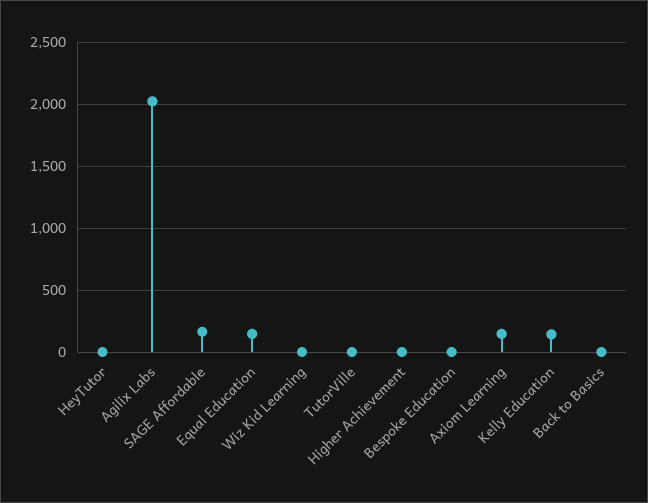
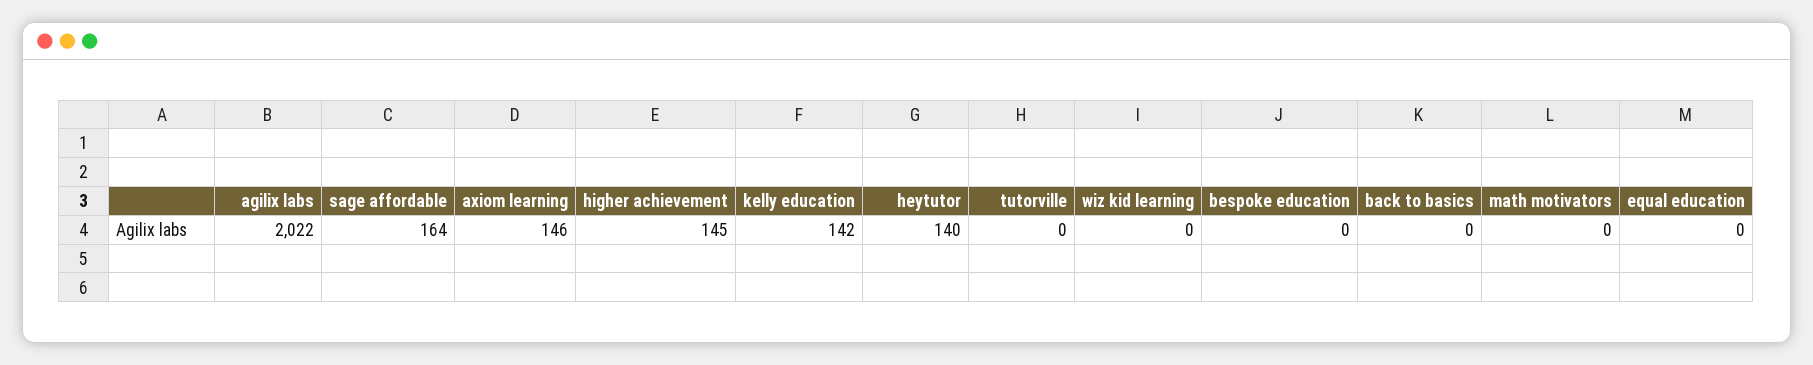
HeyTutor: 0 -> 140
Equal Education: 150 -> 0
Higher Achievement: 0 -> 145
math motivators: none -> 0

